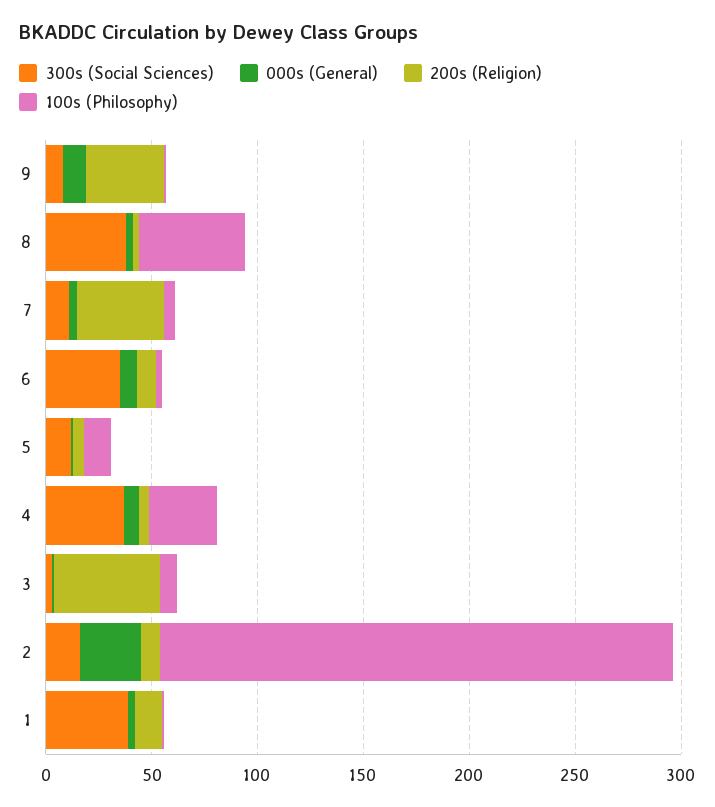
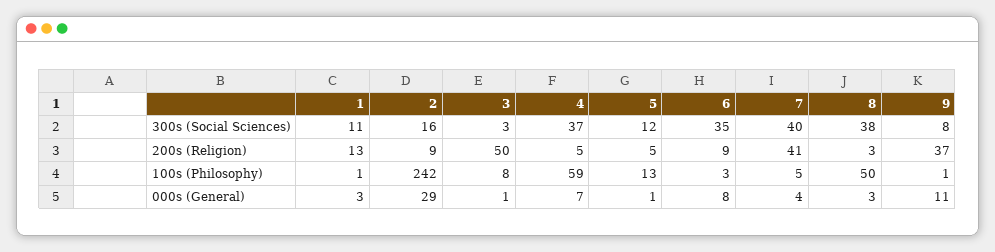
300s (Social Sciences), 7: 10 -> 40
100s (Philosophy), 4: 30 -> 59
300s (Social Sciences), 1: 40 -> 11

